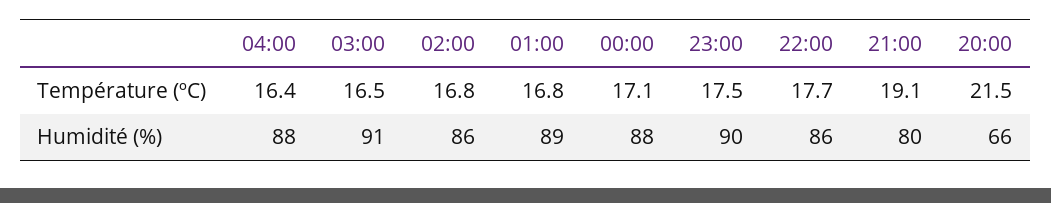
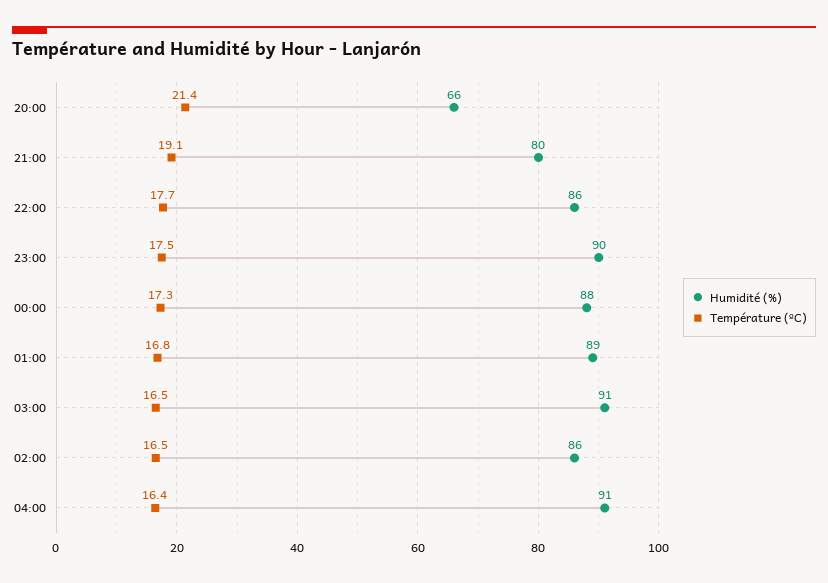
Température (ºC), 02:00: 16.8 -> 16.5
Température (ºC), 00:00: 17.1 -> 17.3
Température (ºC), 20:00: 21.5 -> 21.4
Humidité (%), 04:00: 88 -> 91

